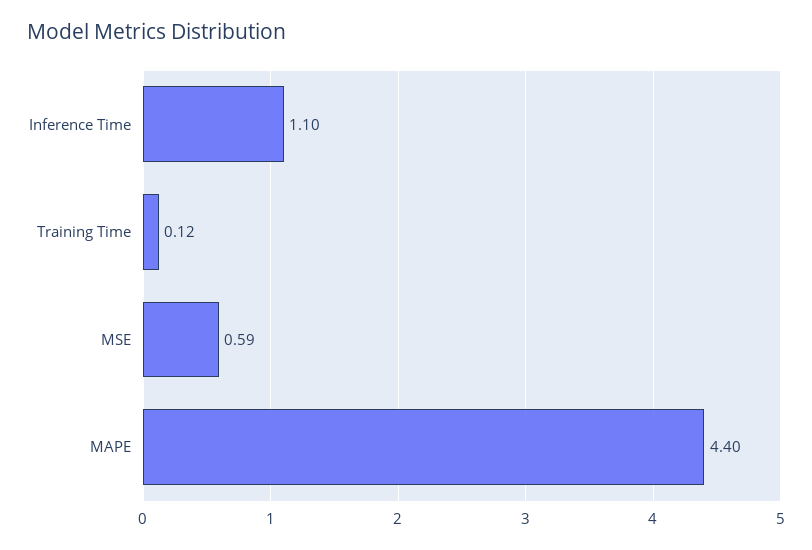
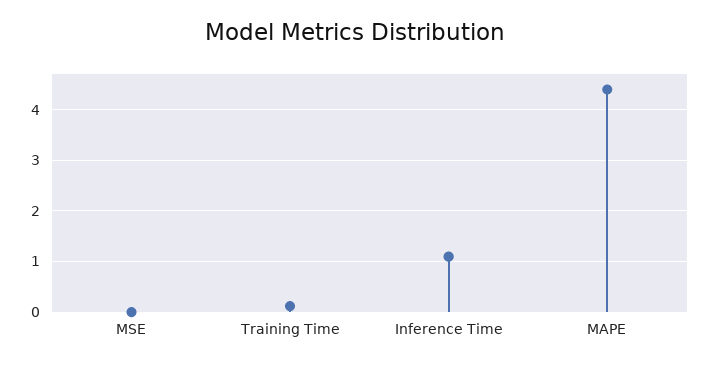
MSE: 0.59 -> 0

